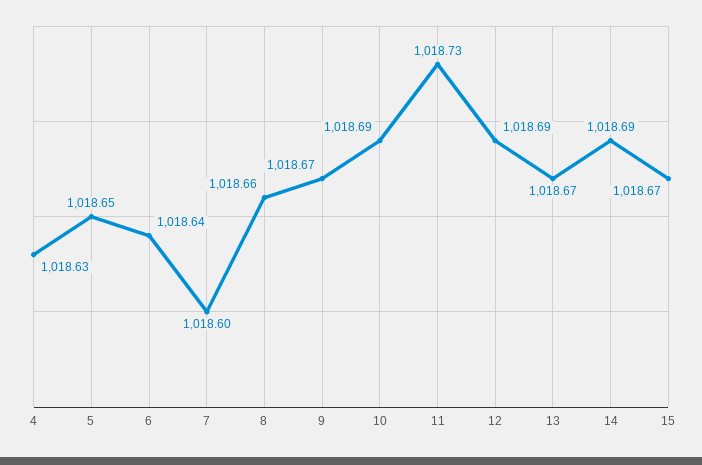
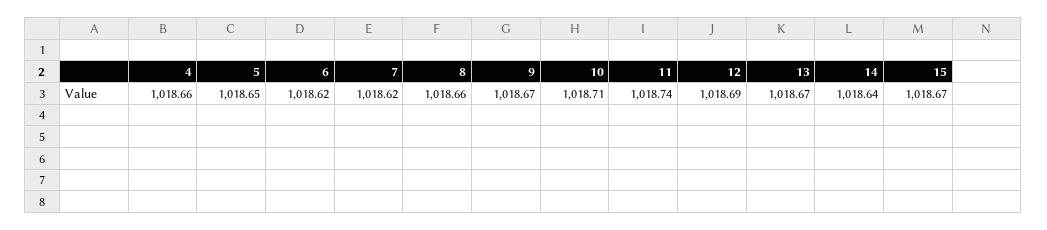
4: 1018.63 -> 1018.66
6: 1018.64 -> 1018.62
7: 1018.6 -> 1018.62
10: 1018.69 -> 1018.71
11: 1018.73 -> 1018.74
14: 1018.69 -> 1018.64

